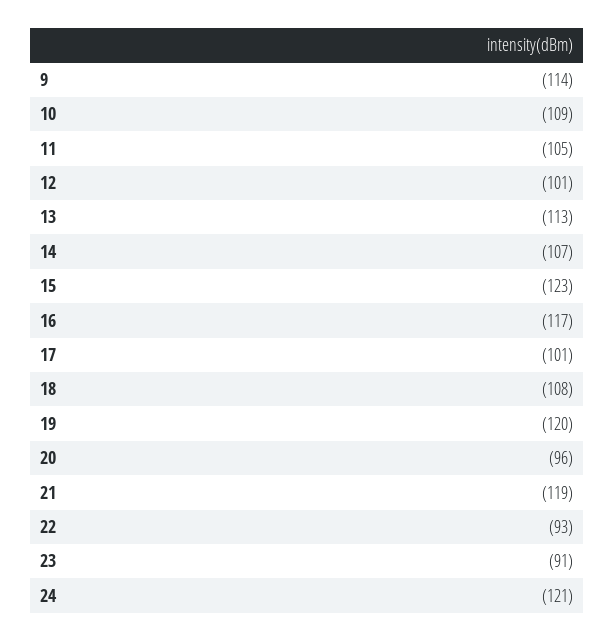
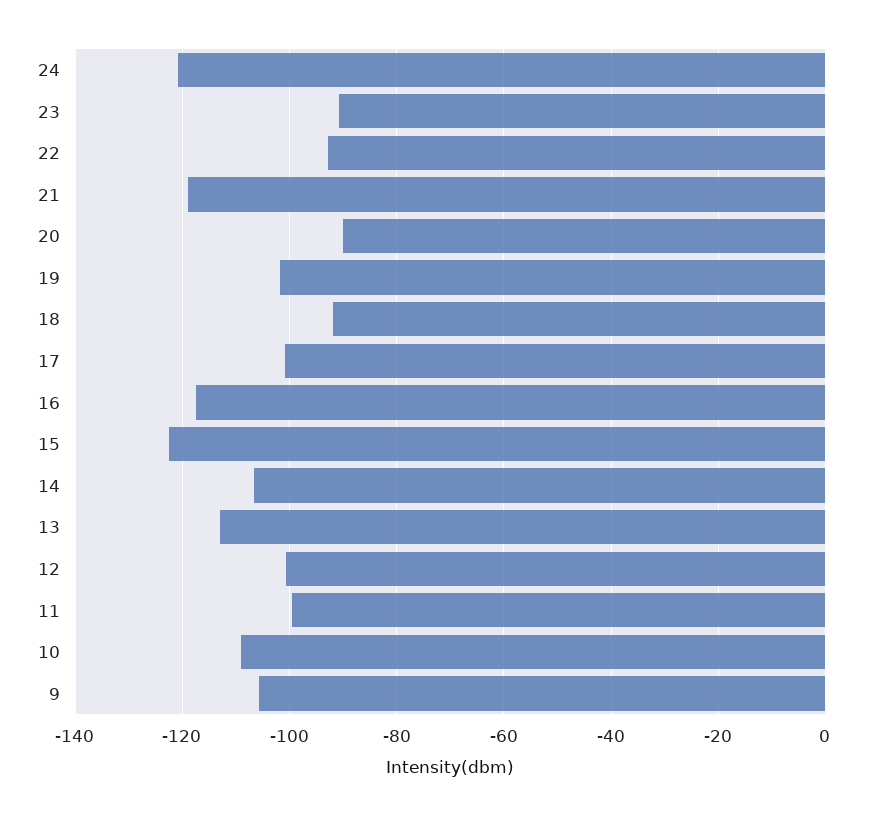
9: -114 -> -106
11: -105 -> -100
18: -108 -> -92
19: -120 -> -102
20: -96 -> -90

